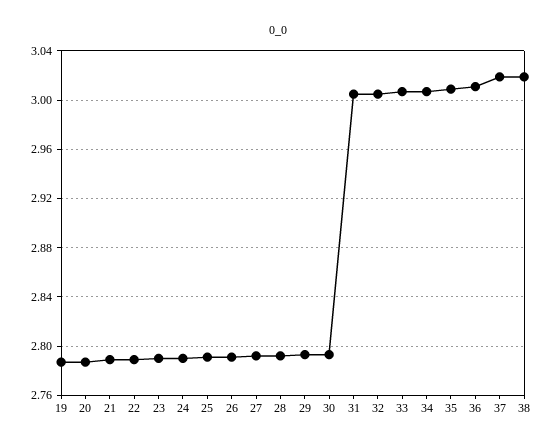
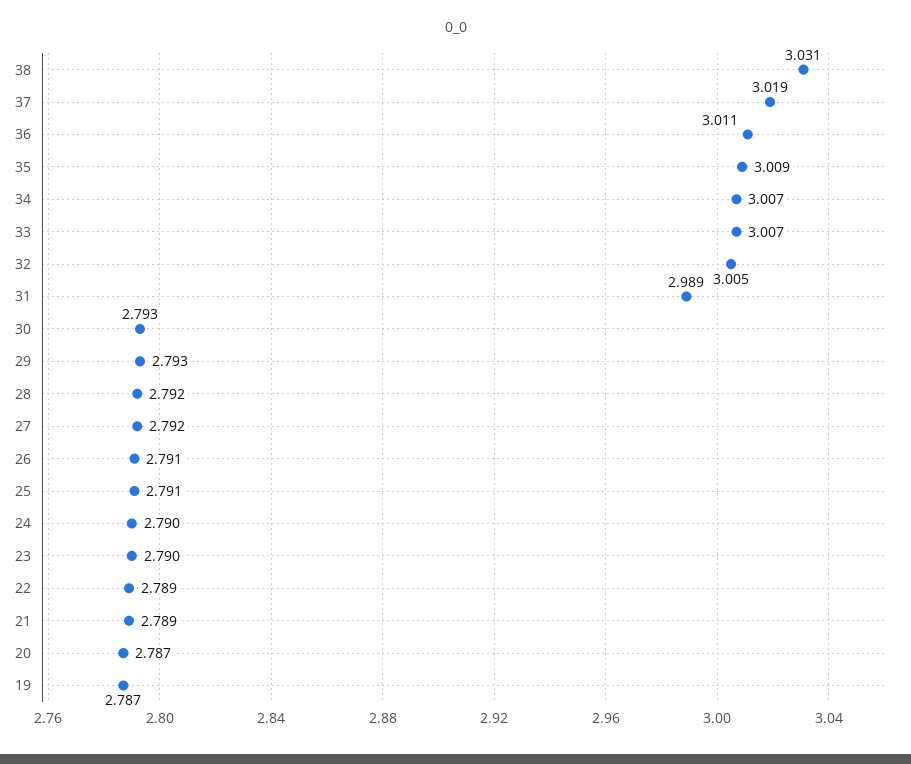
31: 3.005 -> 2.989
38: 3.02 -> 3.031

